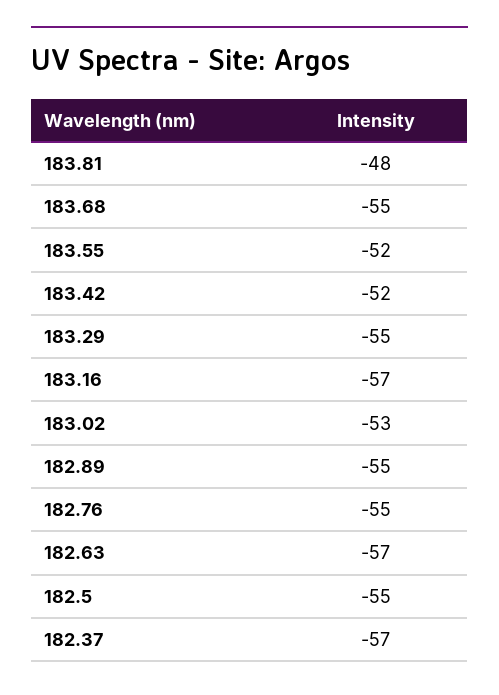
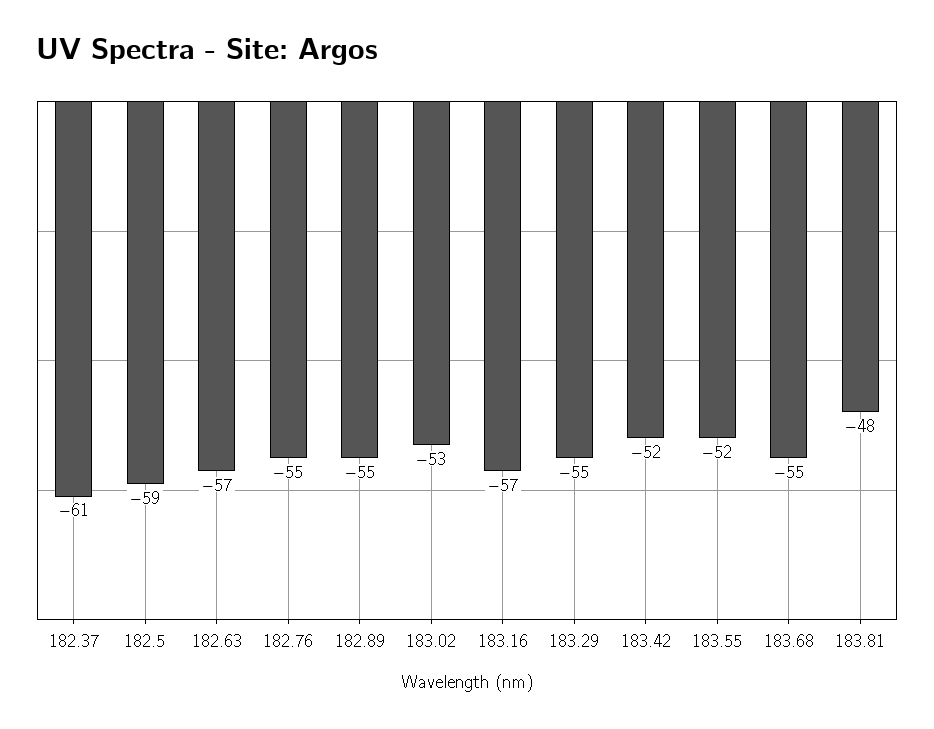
182.5: -55 -> -59
182.37: -57 -> -61

